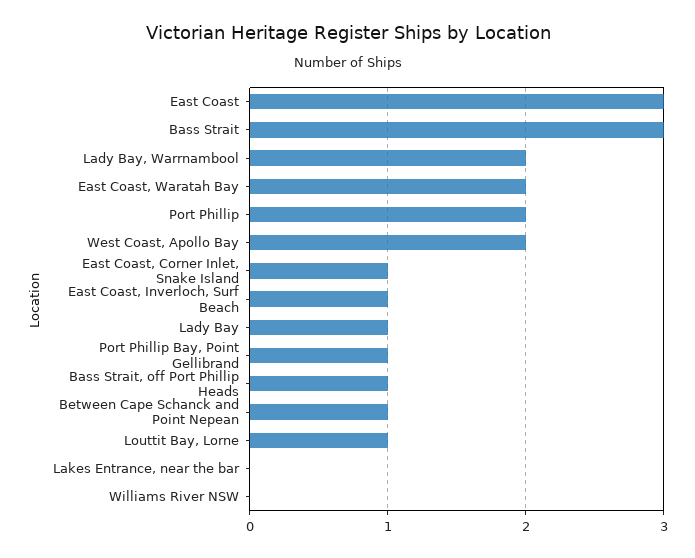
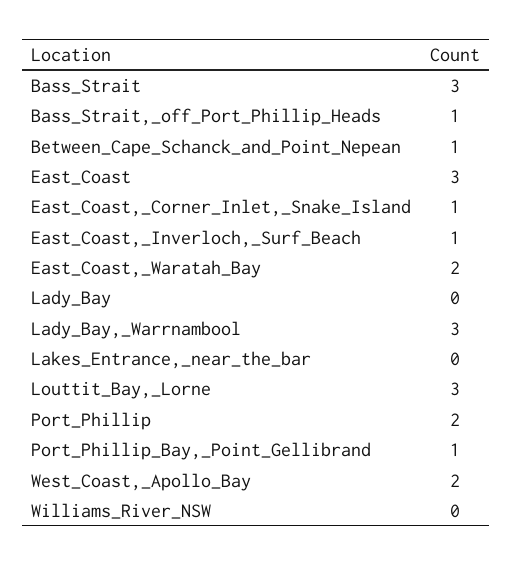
Lady Bay, Warrnambool: 2 -> 3
Lady Bay: 1 -> 0
Louttit Bay, Lorne: 1 -> 3

